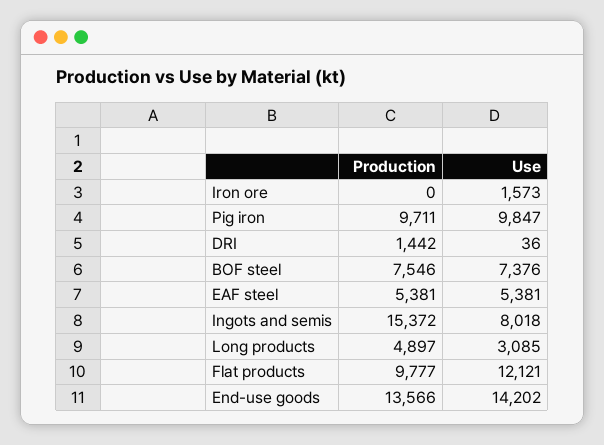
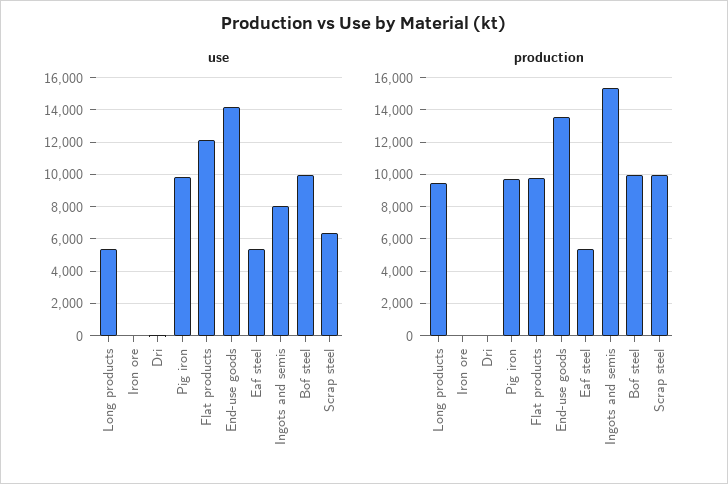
Use, Iron ore: 1573 -> 0
Production, DRI: 1442 -> 0
Production, BOF steel: 7546 -> 10000
Use, BOF steel: 7376 -> 10000
Production, Long products: 4897 -> 9500
Use, Long products: 3085 -> 5500
Use, Scrap steel: none -> 6500
Production, Scrap steel: none -> 10000

